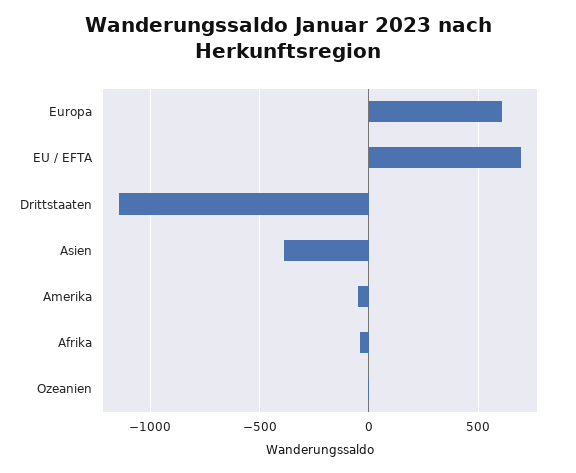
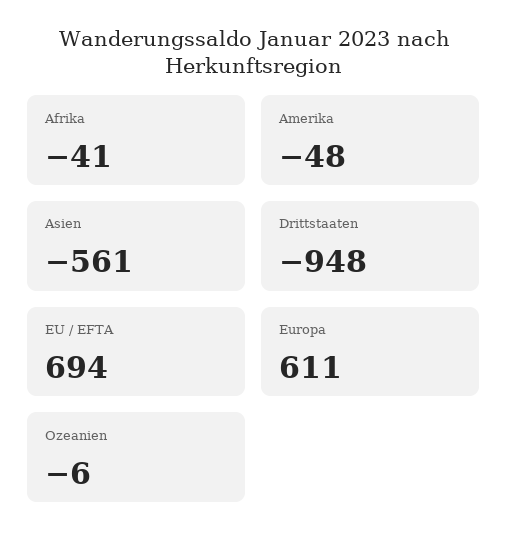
Drittstaaten: -1150 -> -948
Asien: -400 -> -561

